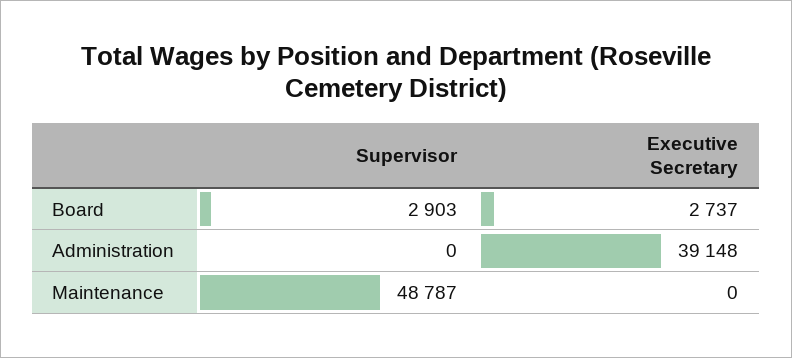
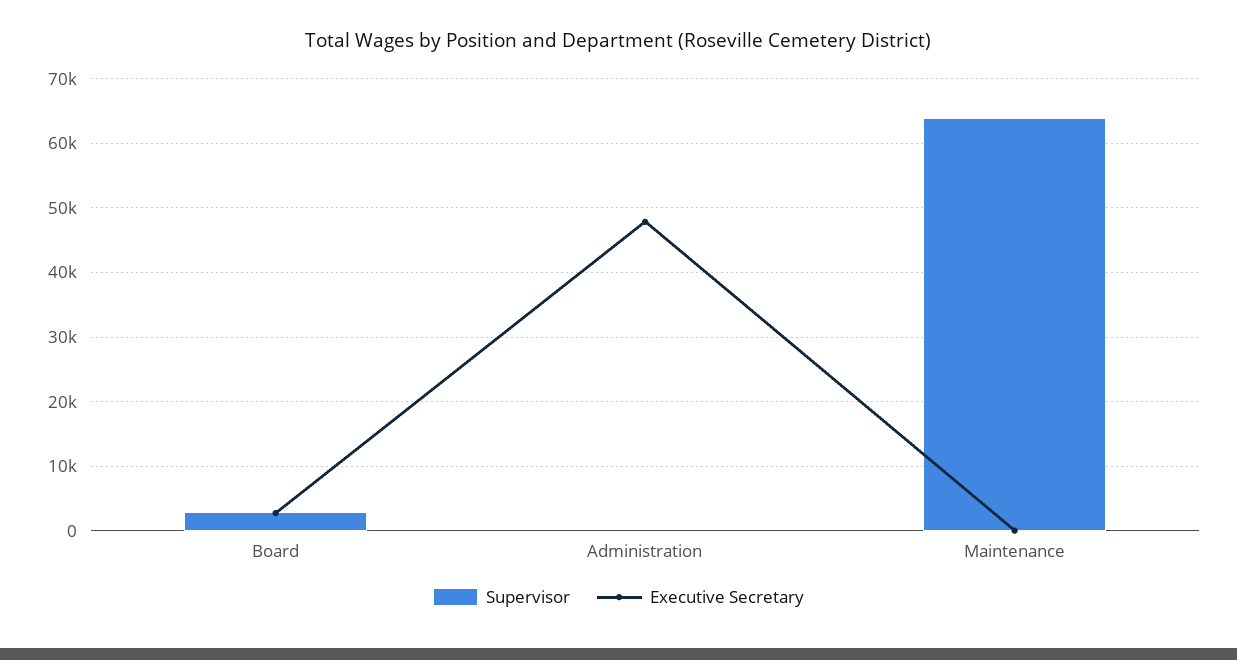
Executive Secretary, Administration: 39148 -> 48000
Supervisor, Maintenance: 48787 -> 64000

